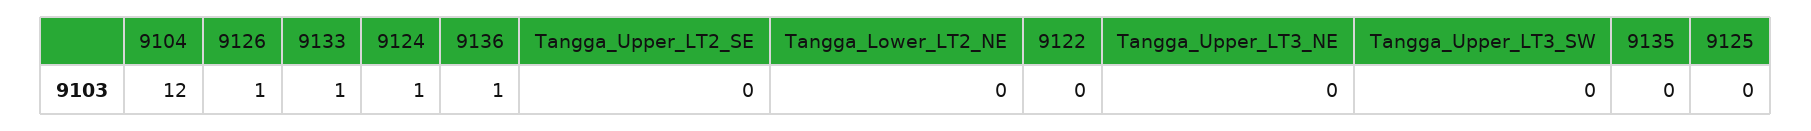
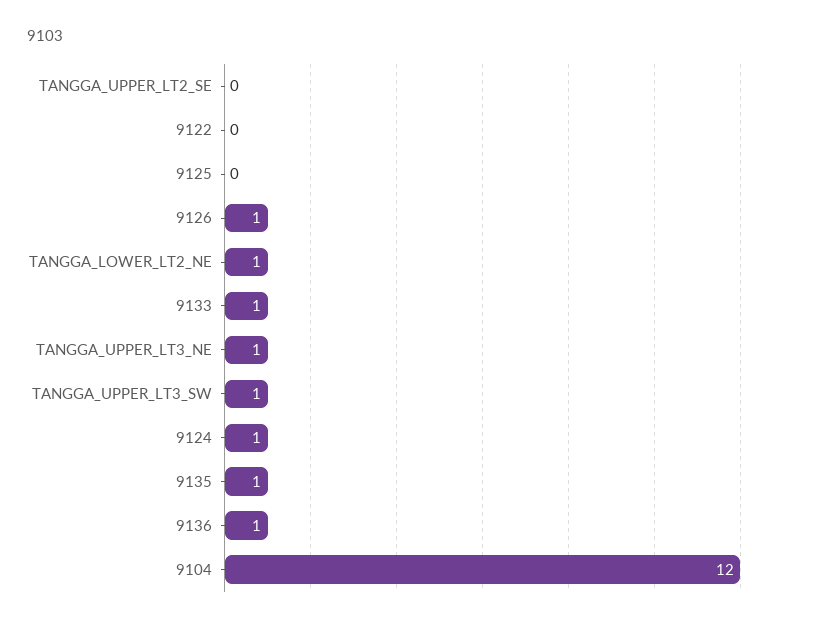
Tangga_Lower_LT2_NE: 0 -> 1
Tangga_Upper_LT3_NE: 0 -> 1
Tangga_Upper_LT3_SW: 0 -> 1
9135: 0 -> 1

